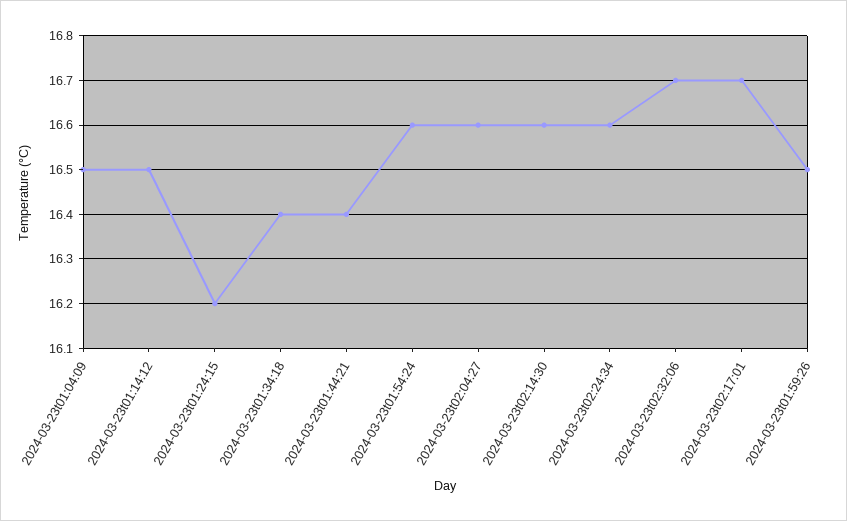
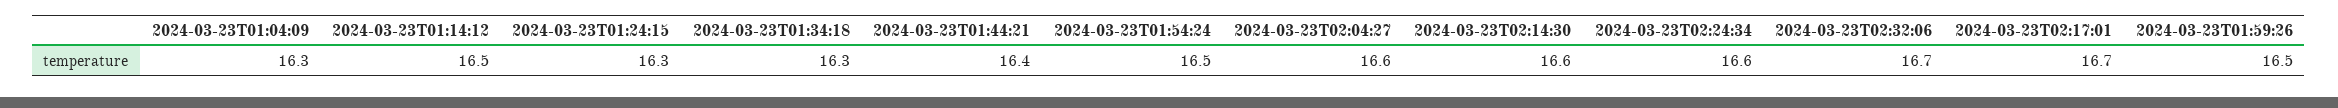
2024-03-23t01:04:09: 16.5 -> 16.3
2024-03-23t01:24:15: 16.2 -> 16.3
2024-03-23t01:34:18: 16.4 -> 16.3
2024-03-23t01:54:24: 16.6 -> 16.5

